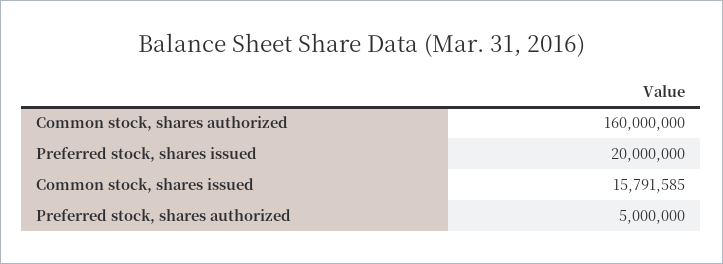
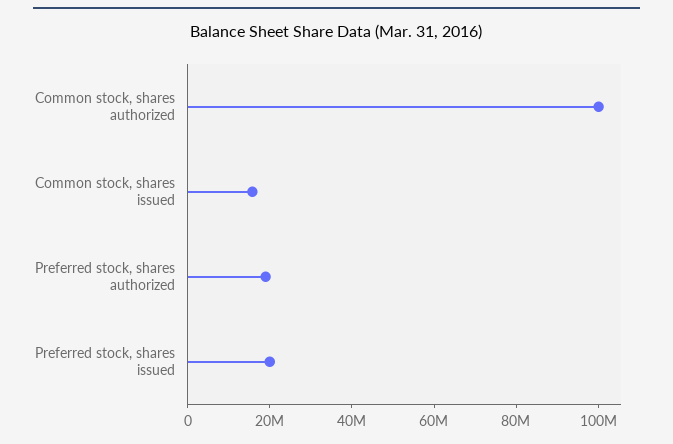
Common stock, shares authorized: 160000000 -> 100000000
Preferred stock, shares authorized: 5000000 -> 20000000

